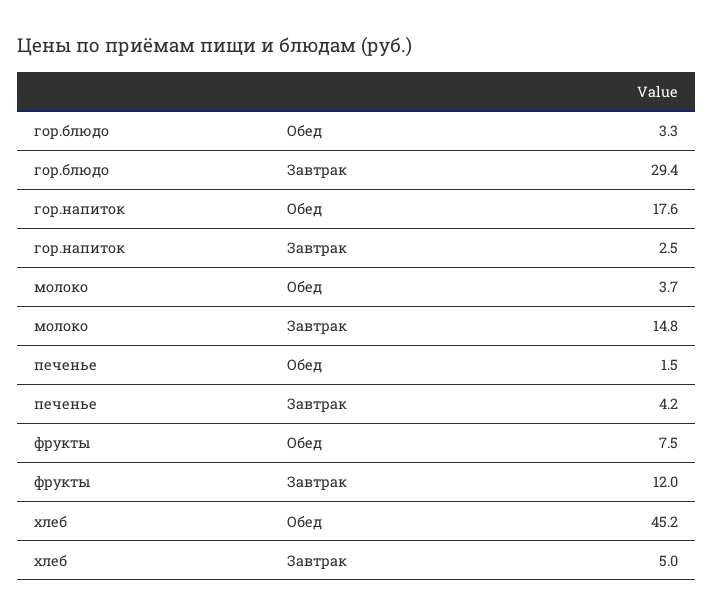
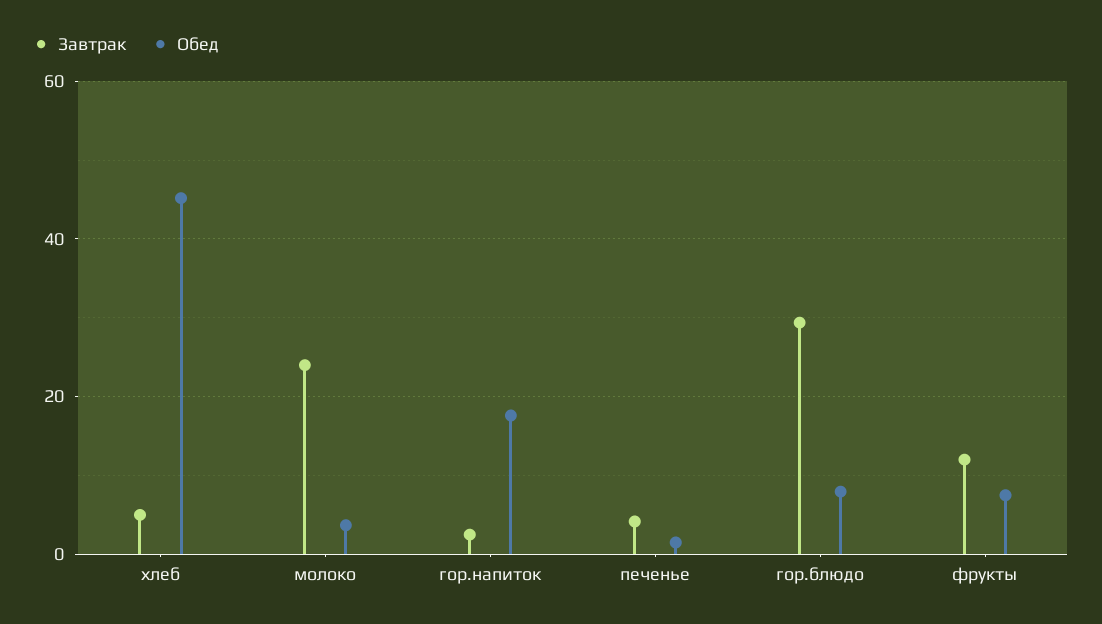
Обед, гор.блюдо: 3.3 -> 8
Завтрак, молоко: 14.8 -> 24

